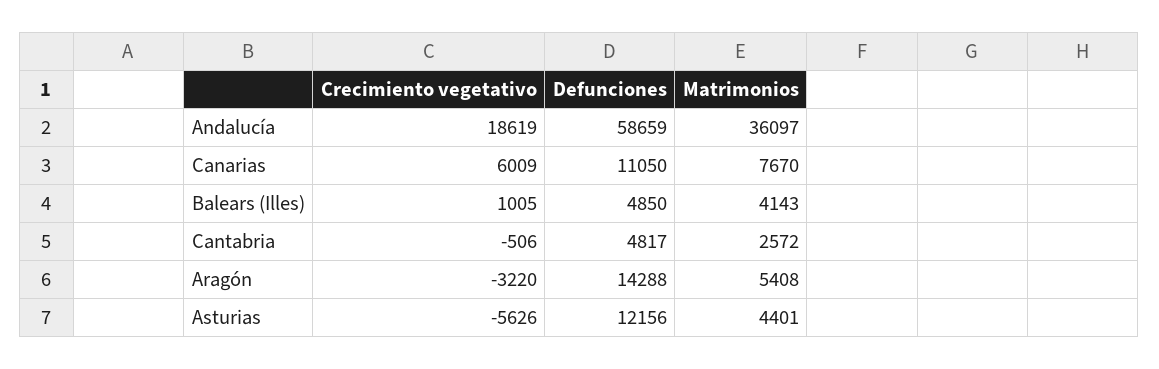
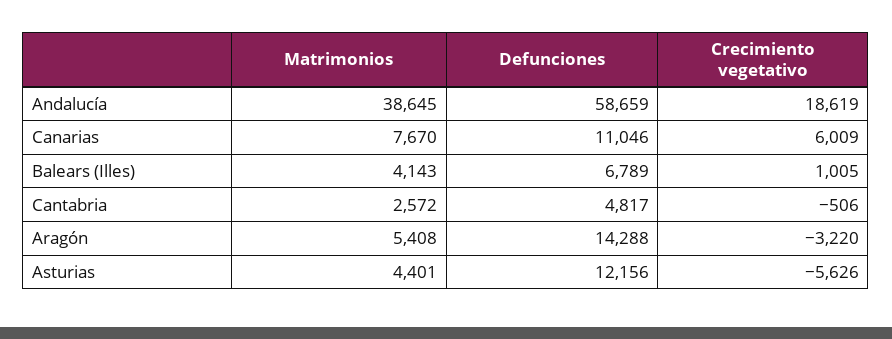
Matrimonios, Andalucía: 36097 -> 38645
Defunciones, Canarias: 11050 -> 11046
Defunciones, Balears (Illes): 4850 -> 6789

